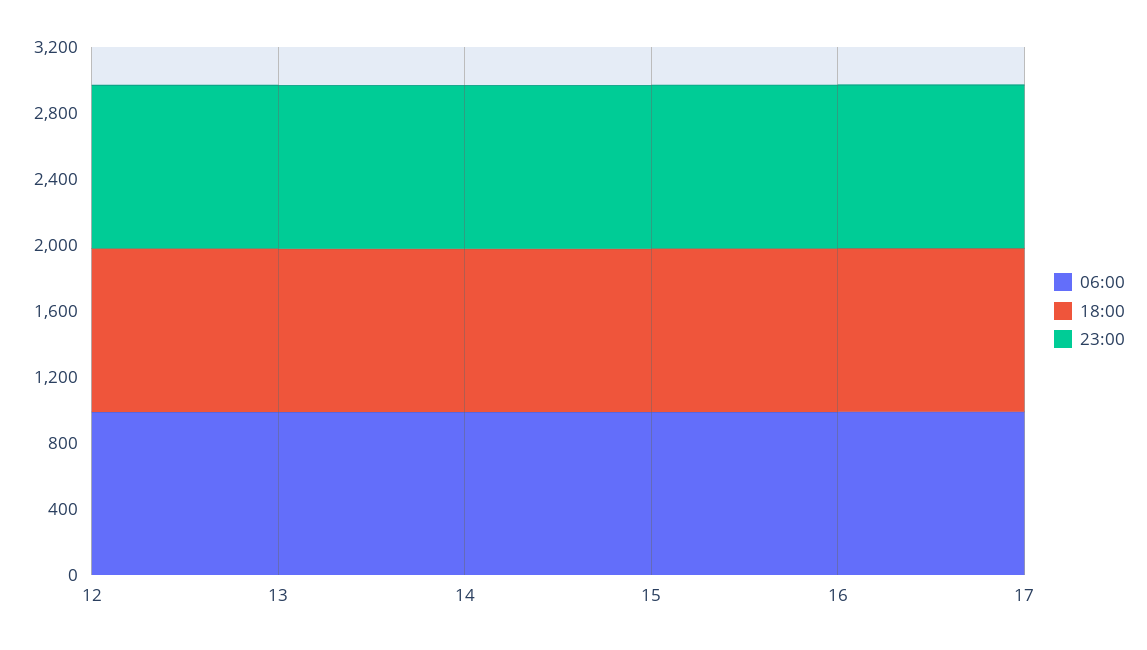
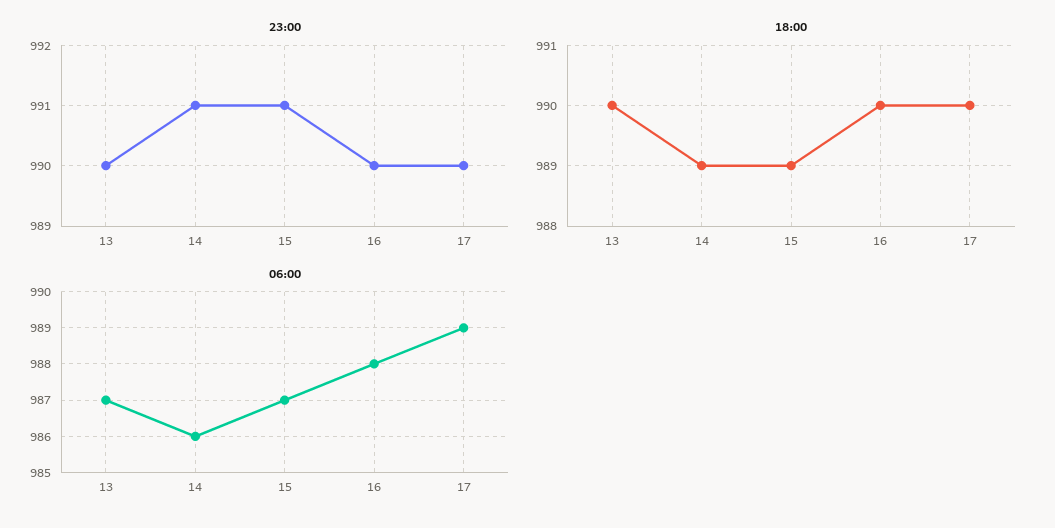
06:00, 12: 1000 -> none
18:00, 12: 1000 -> none
23:00, 12: 1000 -> none

